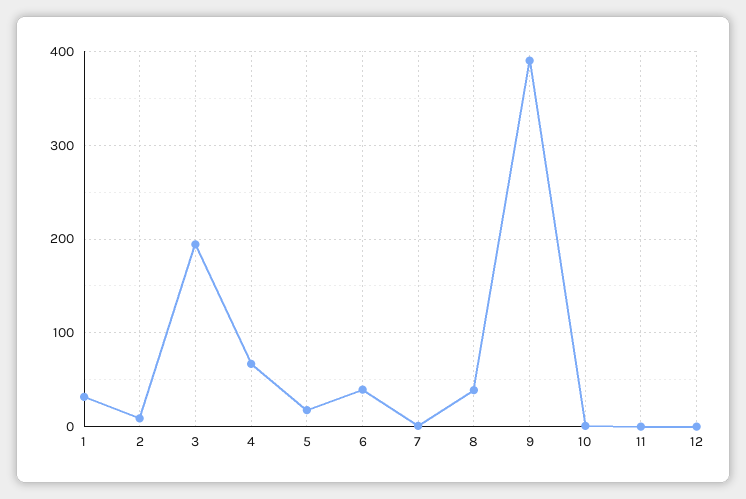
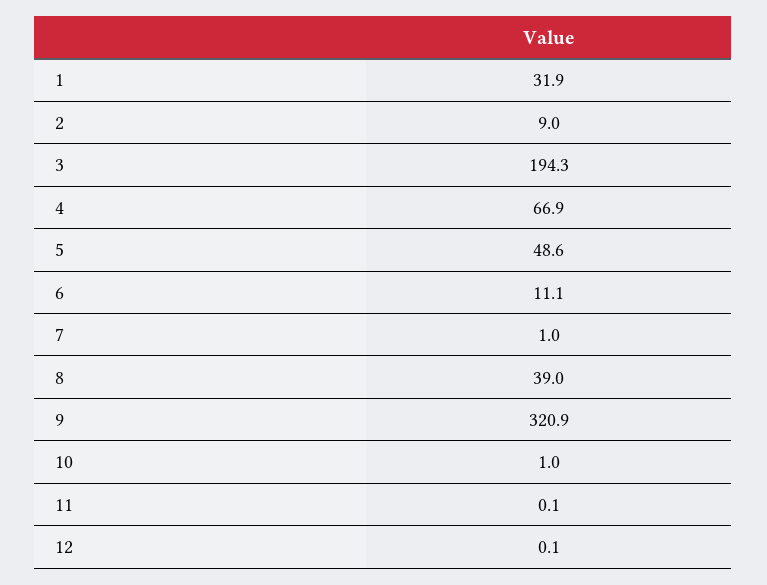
5: 20 -> 48.6
6: 40 -> 11.1
9: 390 -> 320.9

